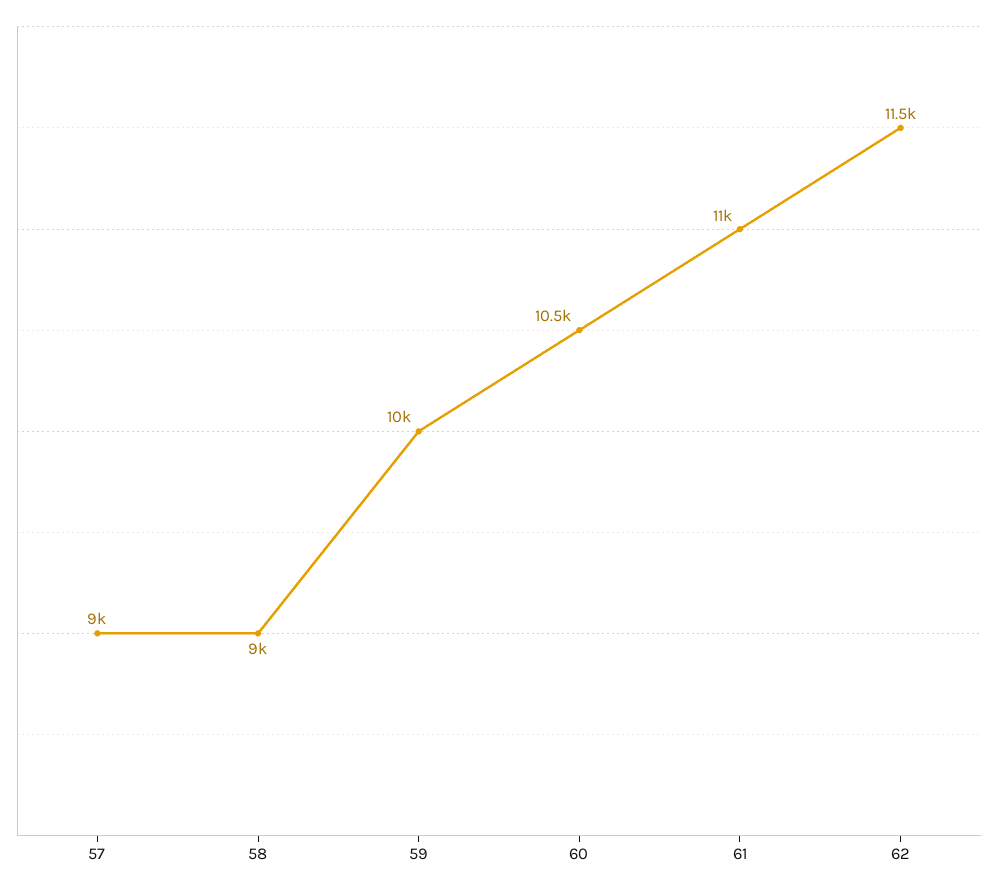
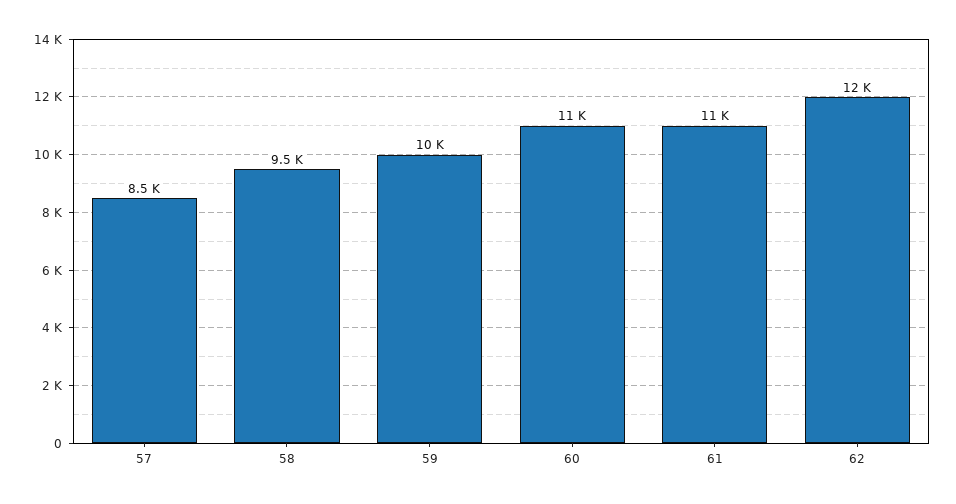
57: 9000 -> 8500
58: 9000 -> 9500

